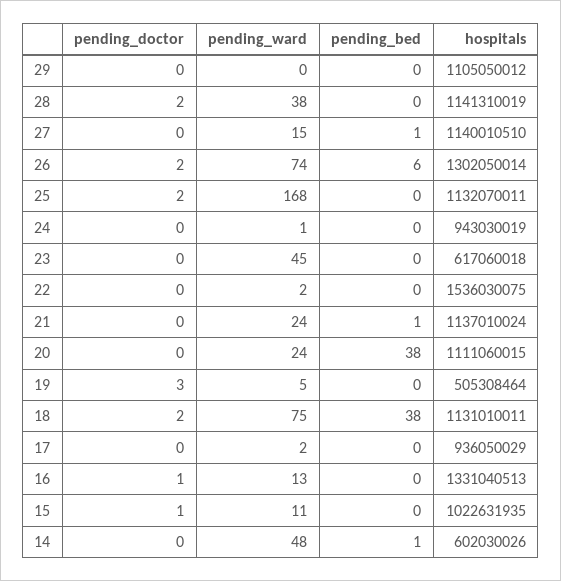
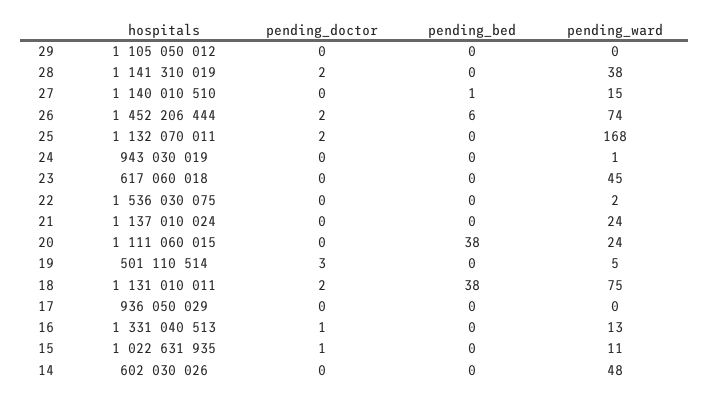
hospitals, 26: 1302050014 -> 1452206444
pending_bed, 21: 1 -> 0
hospitals, 19: 505308464 -> 501110514
pending_ward, 17: 2 -> 0
pending_bed, 14: 1 -> 0

